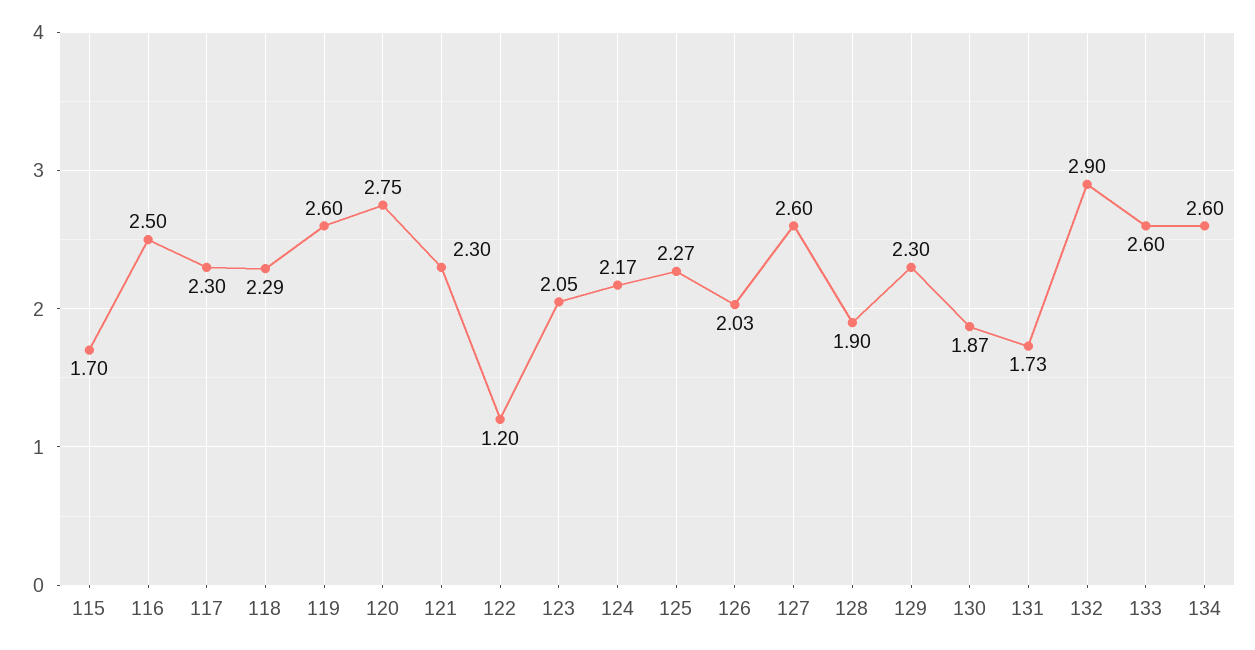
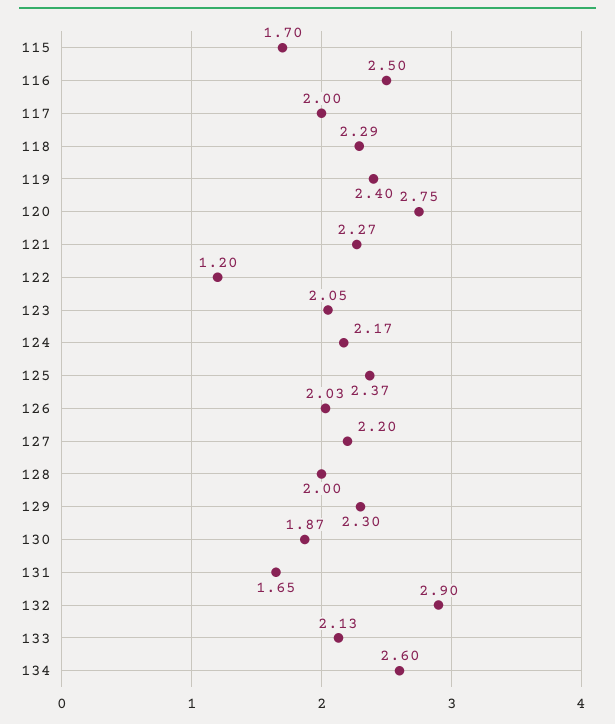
117: 2.3 -> 2
119: 2.6 -> 2.4
121: 2.3 -> 2.27
125: 2.27 -> 2.37
127: 2.6 -> 2.2
128: 1.9 -> 2
131: 1.73 -> 1.65
133: 2.6 -> 2.13

